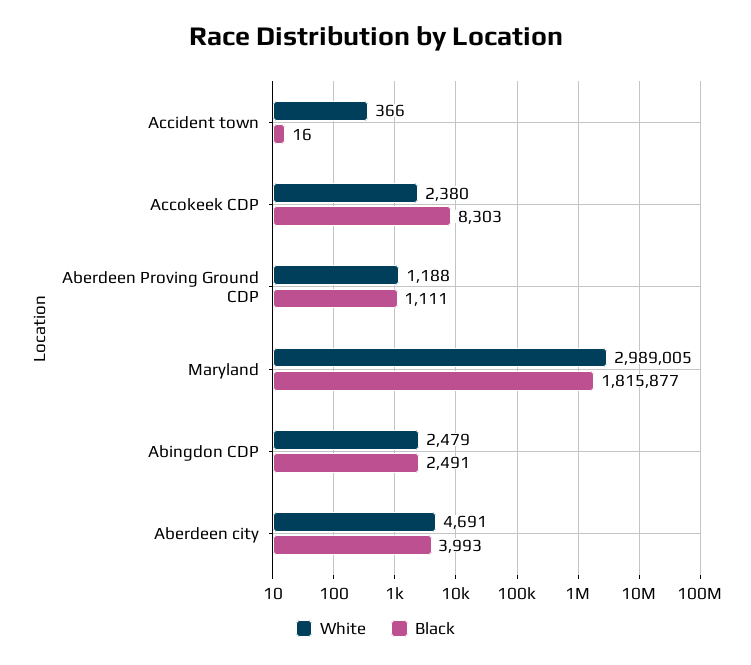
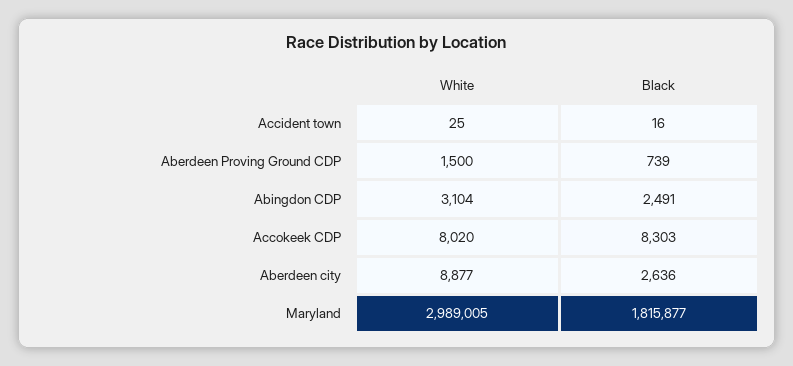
White, Accident town: 366 -> 25
White, Accokeek CDP: 2380 -> 8020
White, Aberdeen Proving Ground CDP: 1188 -> 1500
Black, Aberdeen Proving Ground CDP: 1111 -> 739
White, Abingdon CDP: 2479 -> 3104
White, Aberdeen city: 4691 -> 8877
Black, Aberdeen city: 3993 -> 2636

